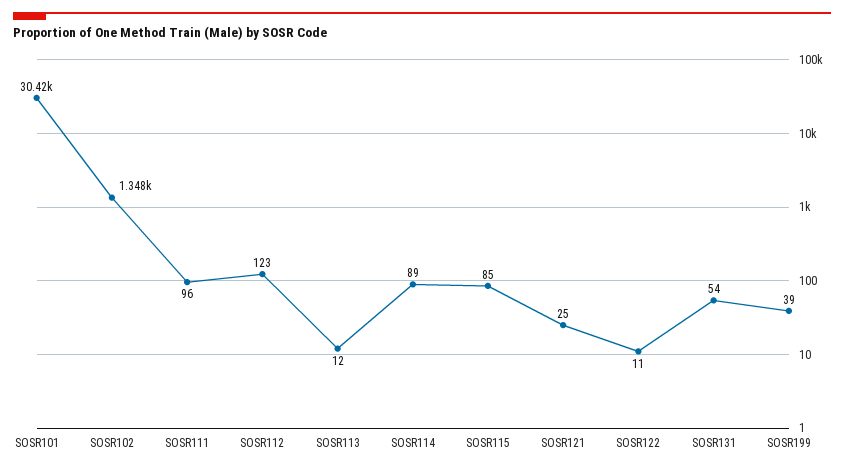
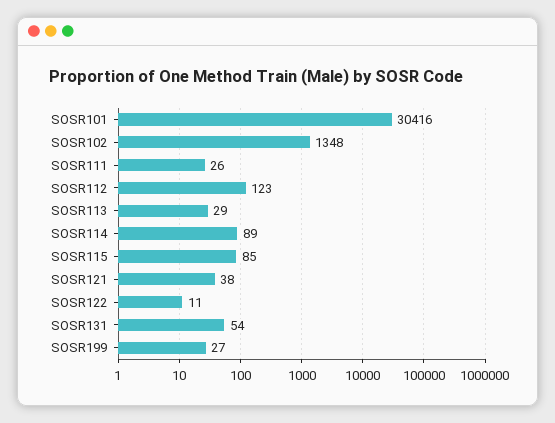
SOSR111: 96 -> 26
SOSR113: 12 -> 29
SOSR121: 25 -> 38
SOSR199: 39 -> 27

